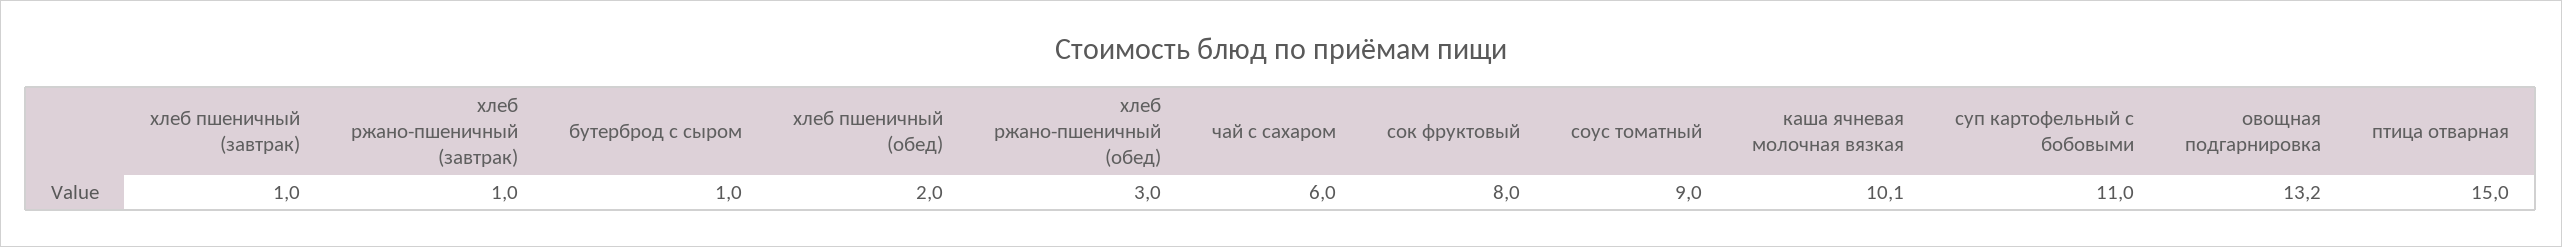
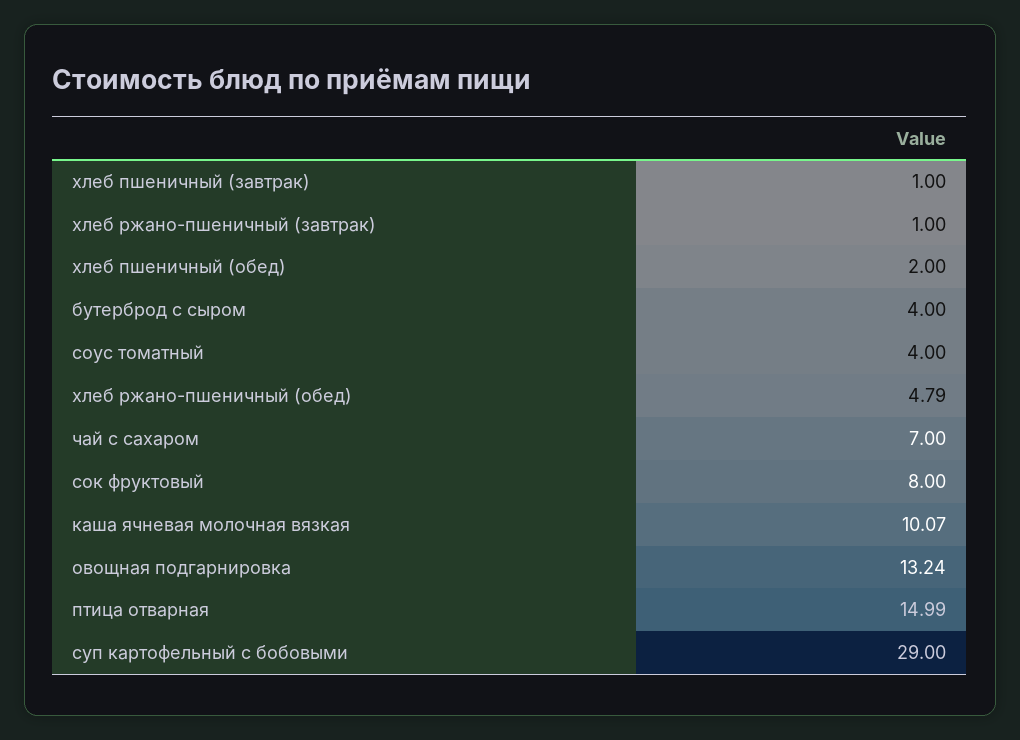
бутерброд с сыром: 1 -> 4
хлеб ржано-пшеничный (обед): 3 -> 4.79
чай с сахаром: 6 -> 7
соус томатный: 9 -> 4
суп картофельный с бобовыми: 11 -> 29

